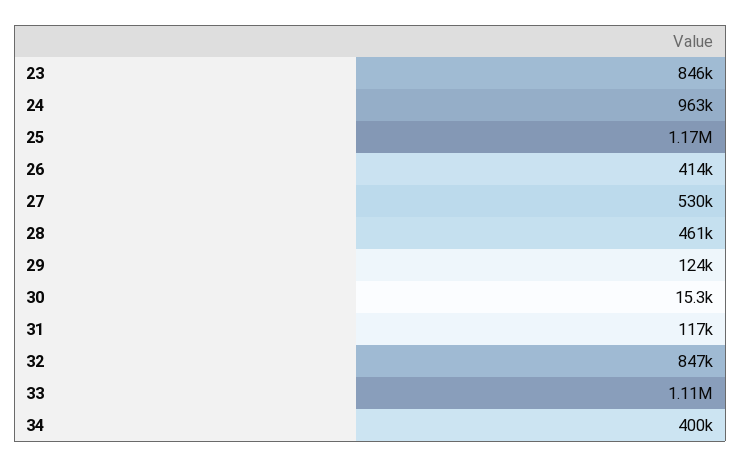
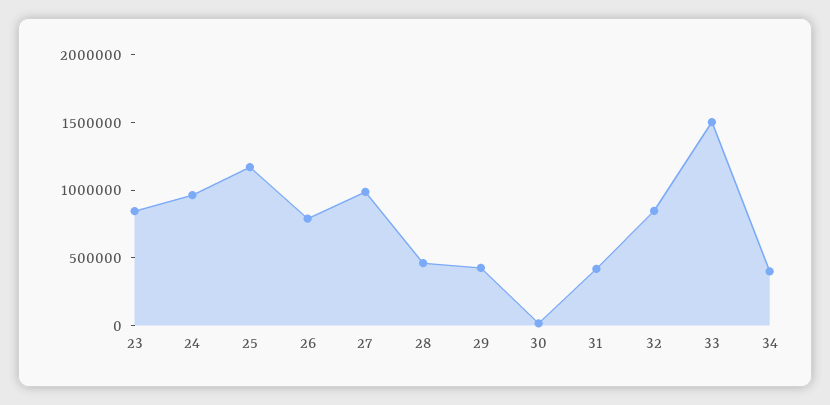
26: 414000 -> 800000
27: 530000 -> 1000000
29: 124000 -> 400000
31: 117000 -> 400000
33: 1110000 -> 1500000

